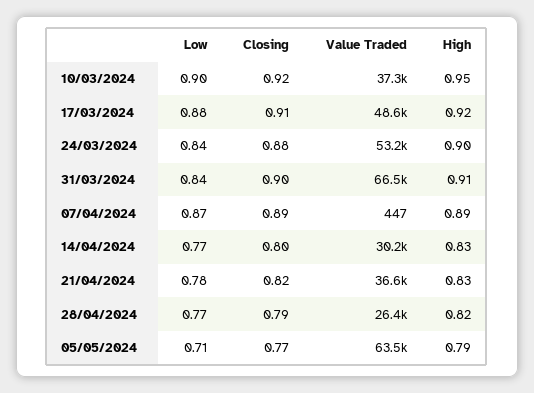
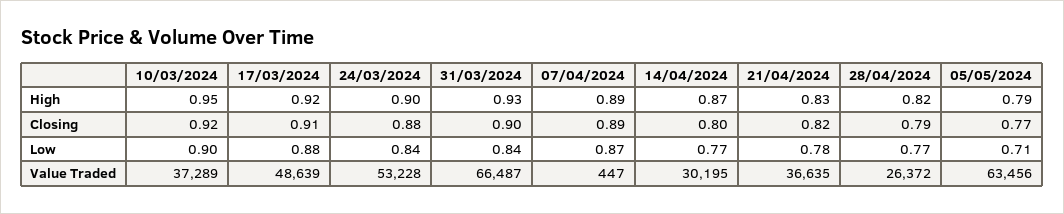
High, 31/03/2024: 0.91 -> 0.93
High, 14/04/2024: 0.83 -> 0.87

